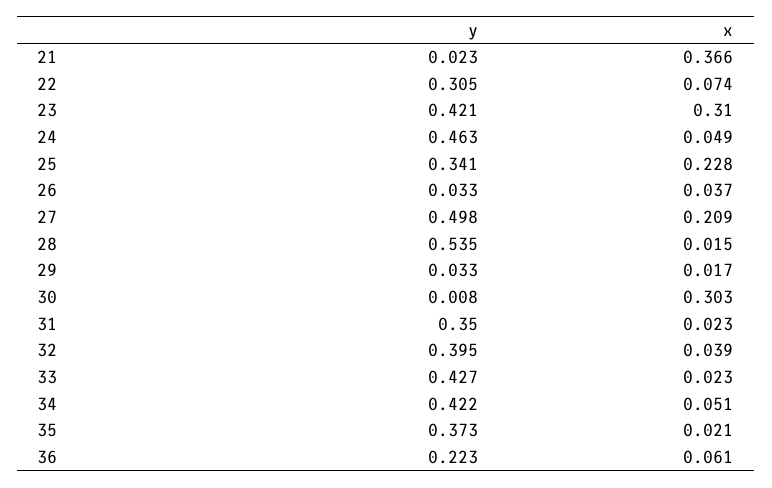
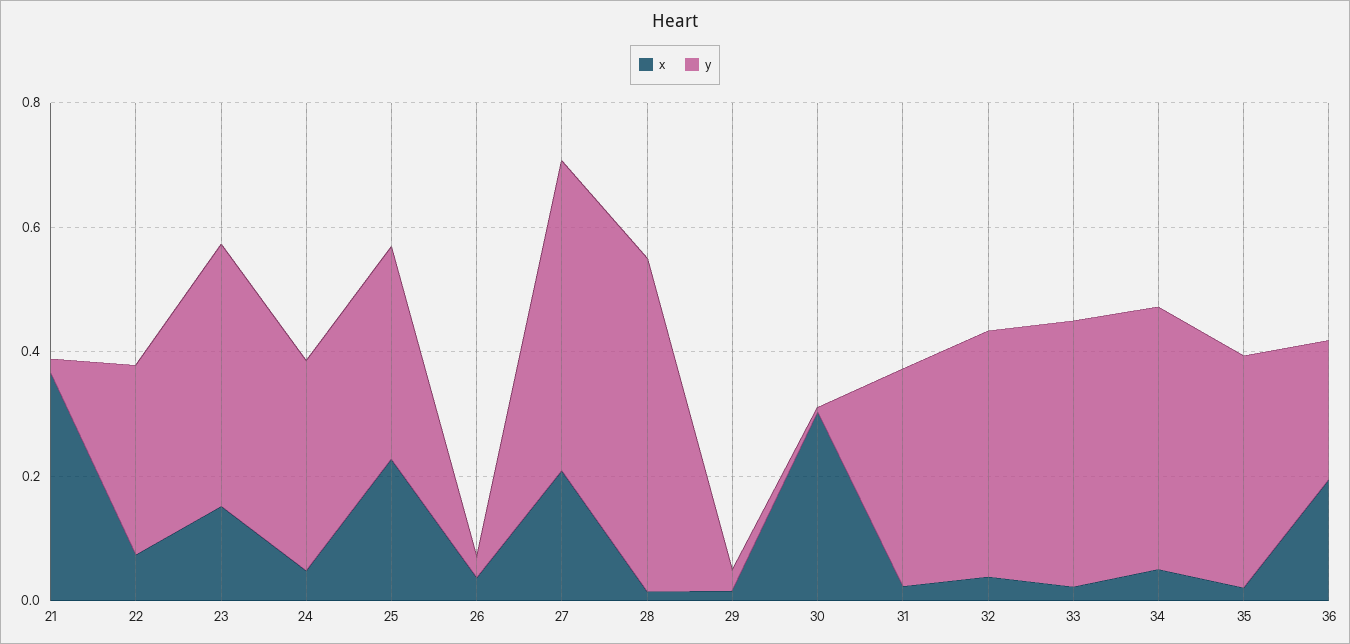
x, 23: 0.31 -> 0.15
y, 24: 0.463 -> 0.35
x, 36: 0.061 -> 0.2

